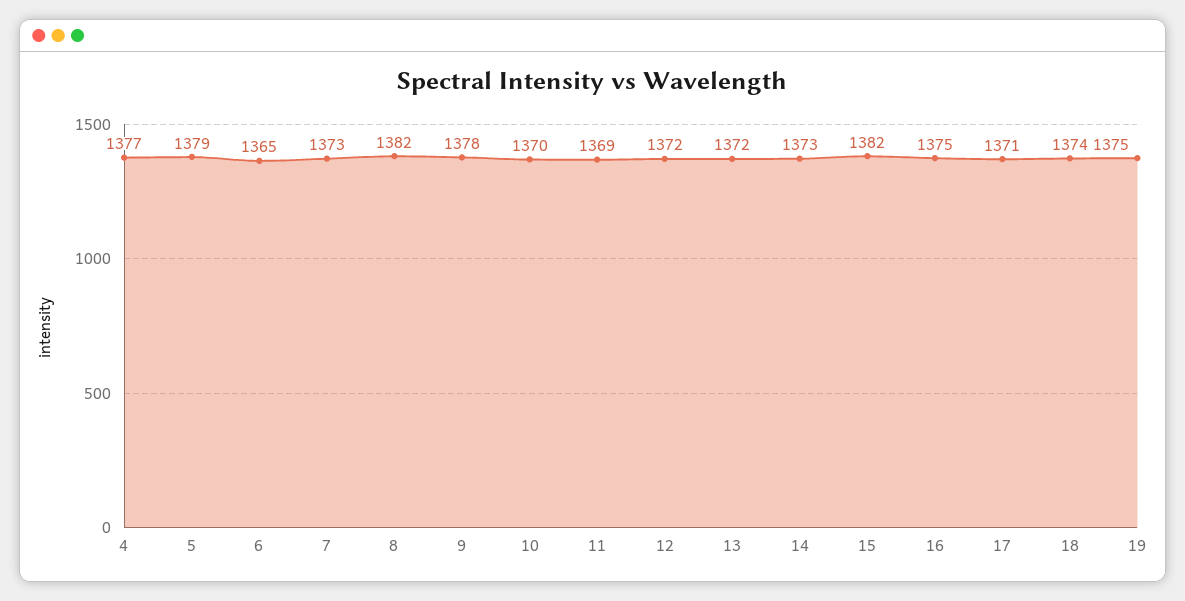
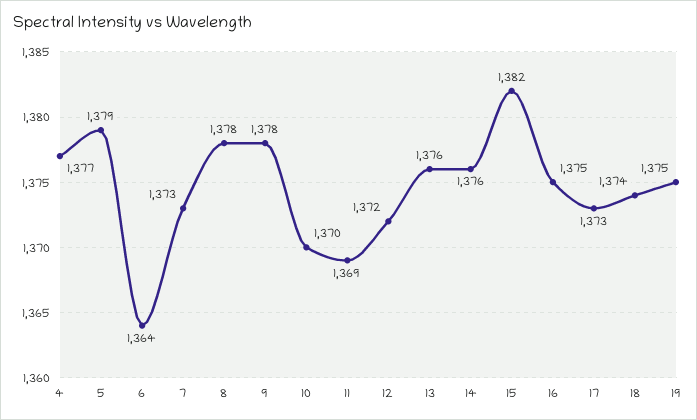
6: 1365 -> 1364
8: 1382 -> 1378
13: 1372 -> 1376
14: 1373 -> 1376
17: 1371 -> 1373

